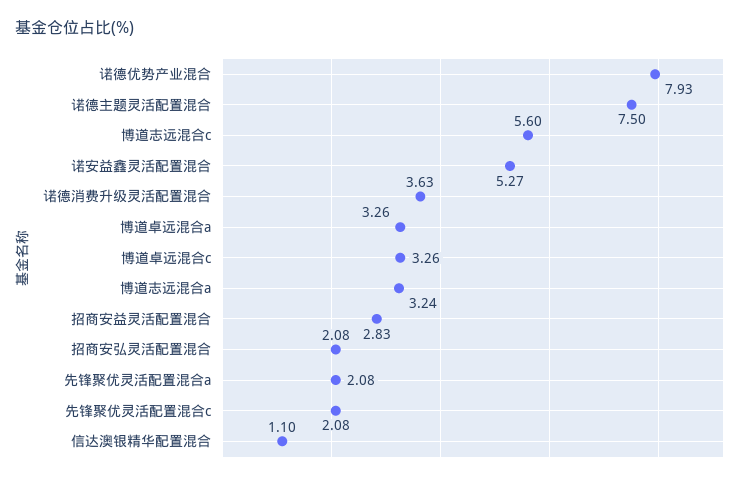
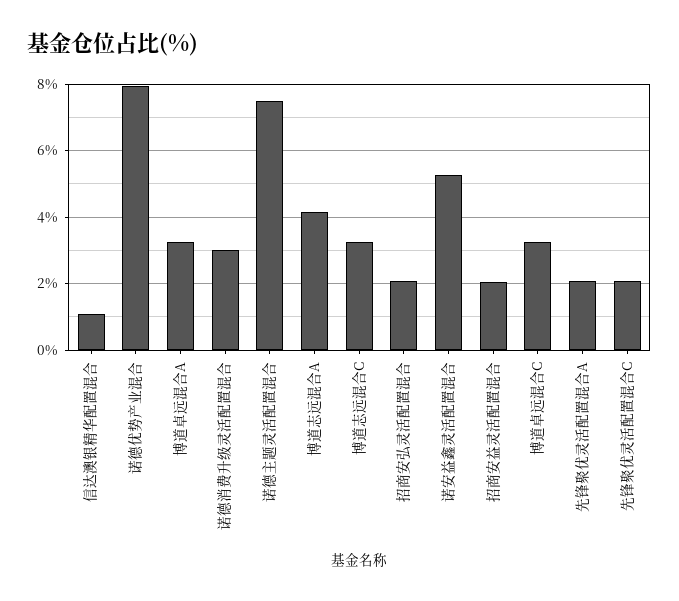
博道志远混合c: 5.6 -> 3.2
诺德消费升级灵活配置混合: 3.63 -> 3
博道志远混合a: 3.24 -> 4.2
招商安益灵活配置混合: 2.83 -> 2

